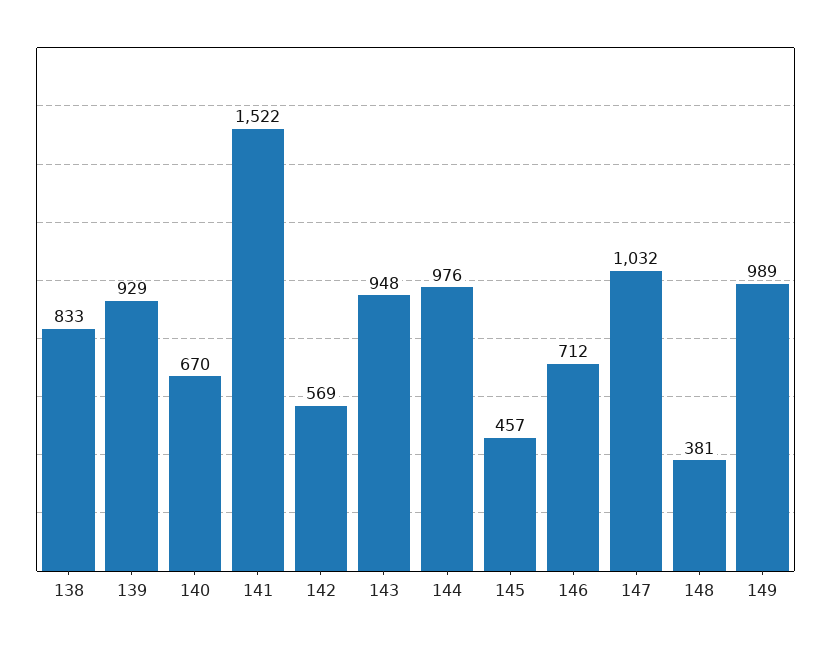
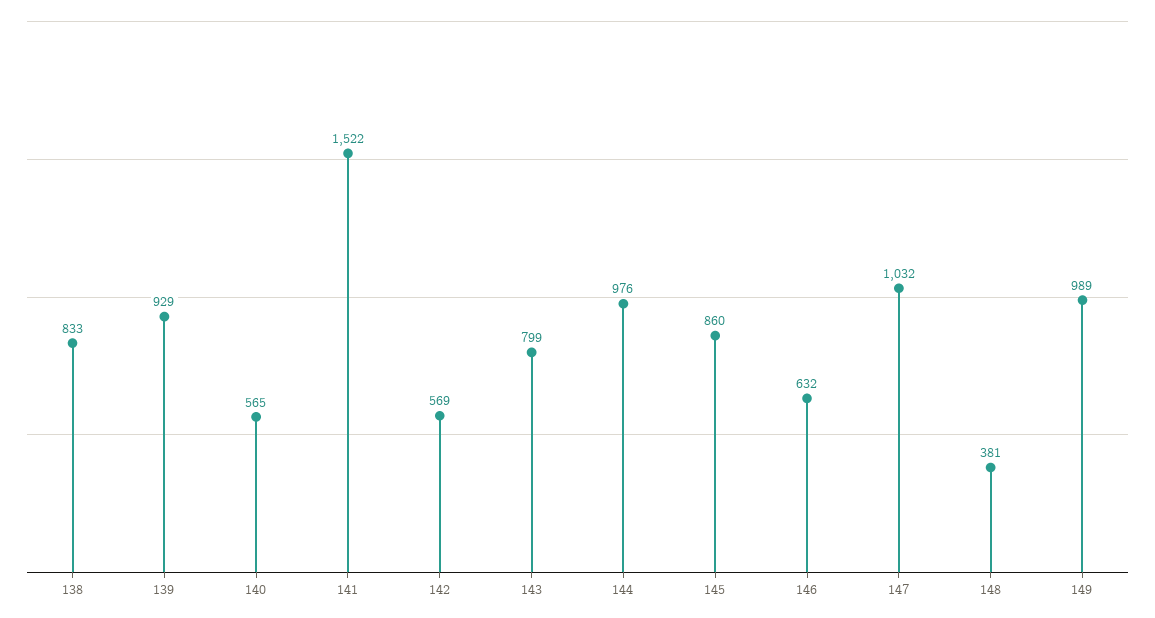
140: 670 -> 565
143: 948 -> 799
145: 457 -> 860
146: 712 -> 632

